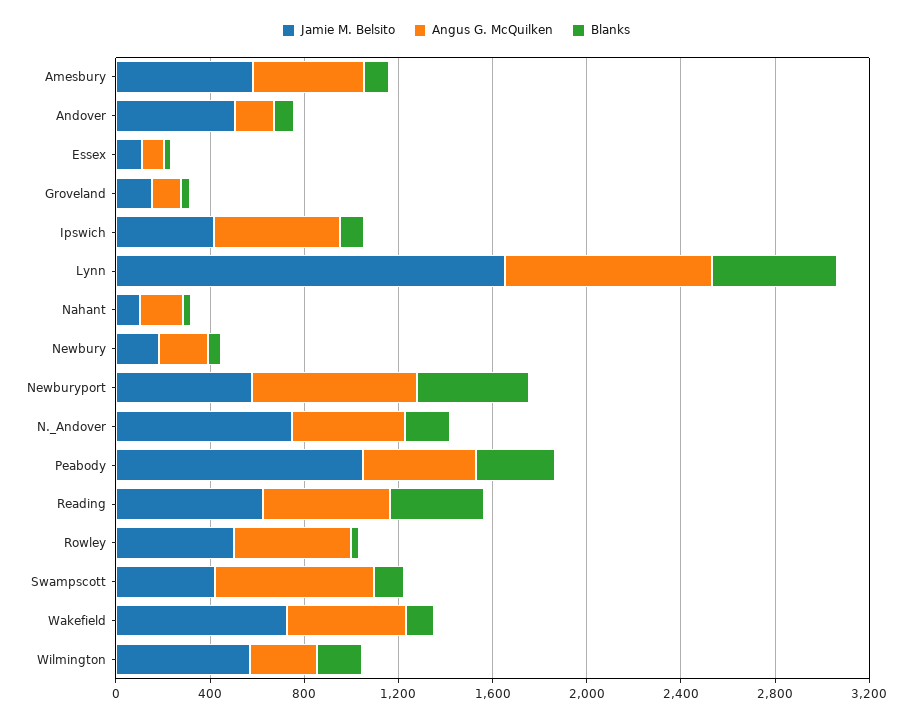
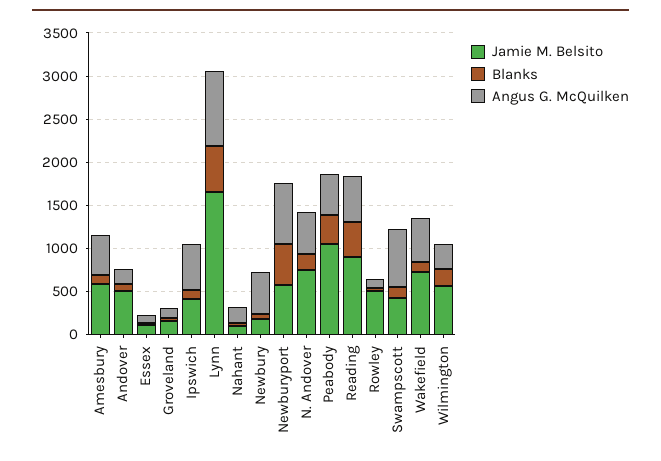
Angus G. McQuilken, Newbury: 200 -> 500
Jamie M. Belsito, Reading: 600 -> 900
Angus G. McQuilken, Rowley: 500 -> 100

